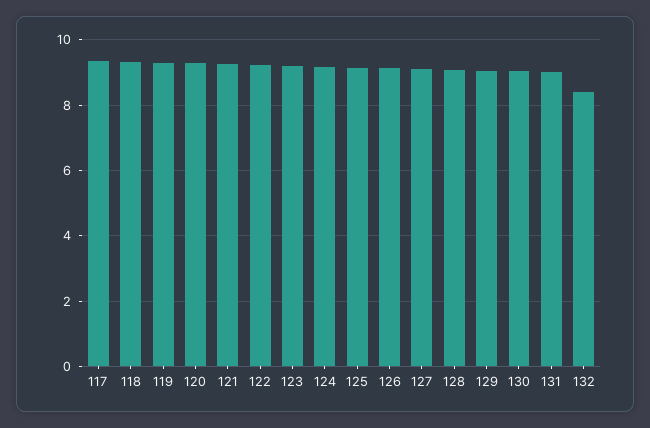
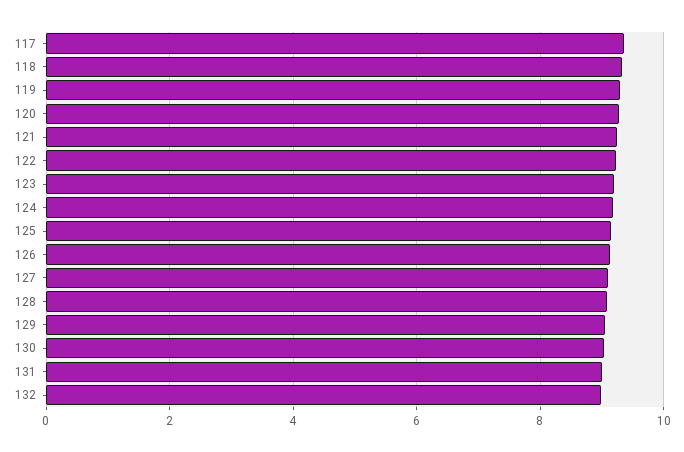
132: 8.4 -> 9

